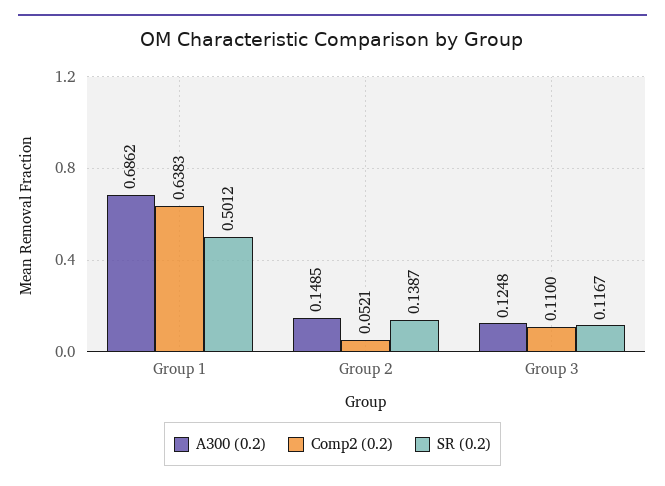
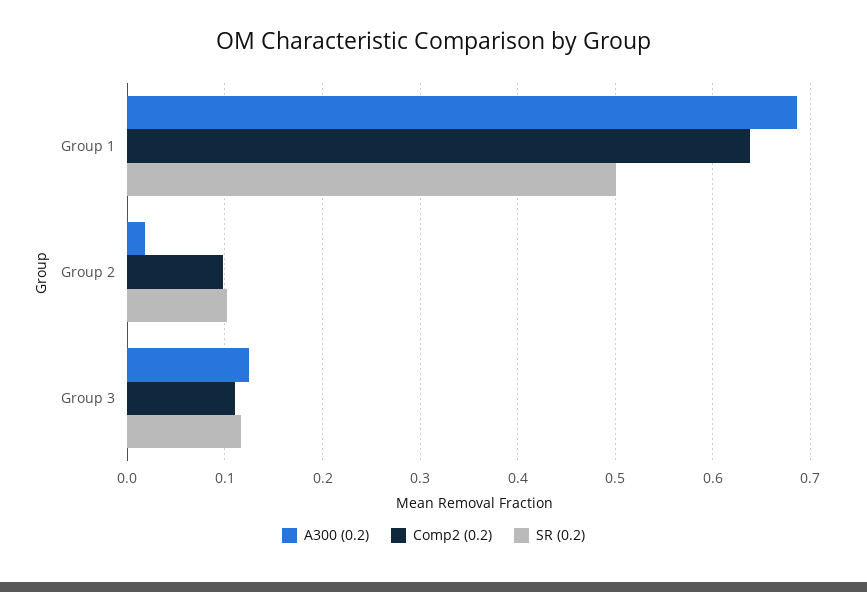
A300 (0.2), Group 2: 0.1485 -> 0.02
Comp2 (0.2), Group 2: 0.0521 -> 0.1
SR (0.2), Group 2: 0.1387 -> 0.1

